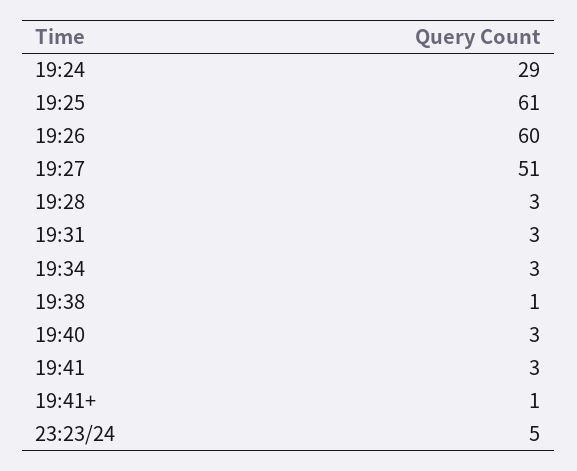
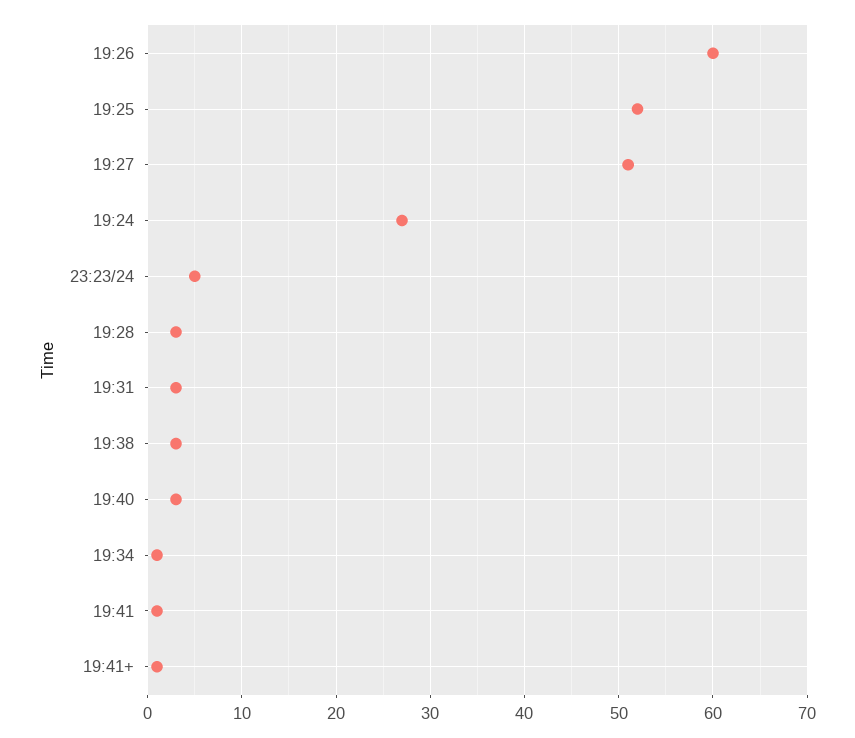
19:24: 29 -> 27
19:25: 61 -> 52
19:34: 3 -> 1
19:38: 1 -> 3
19:41: 3 -> 1

